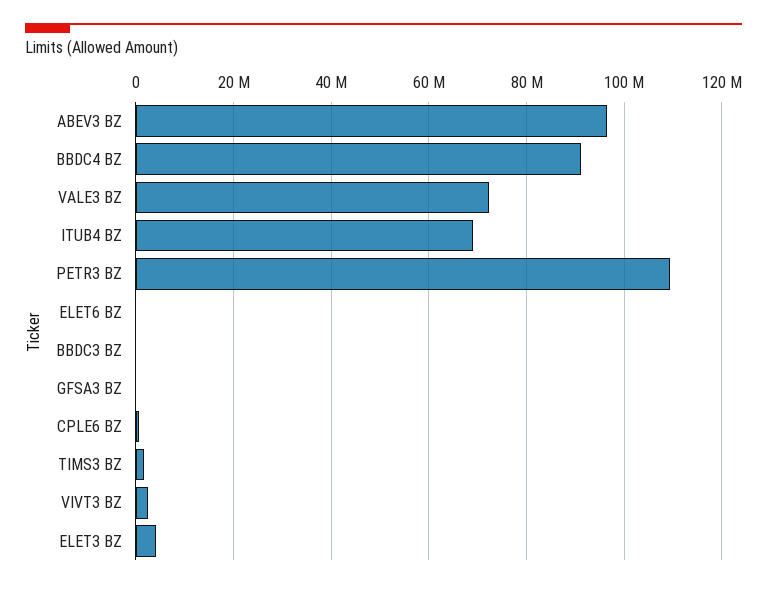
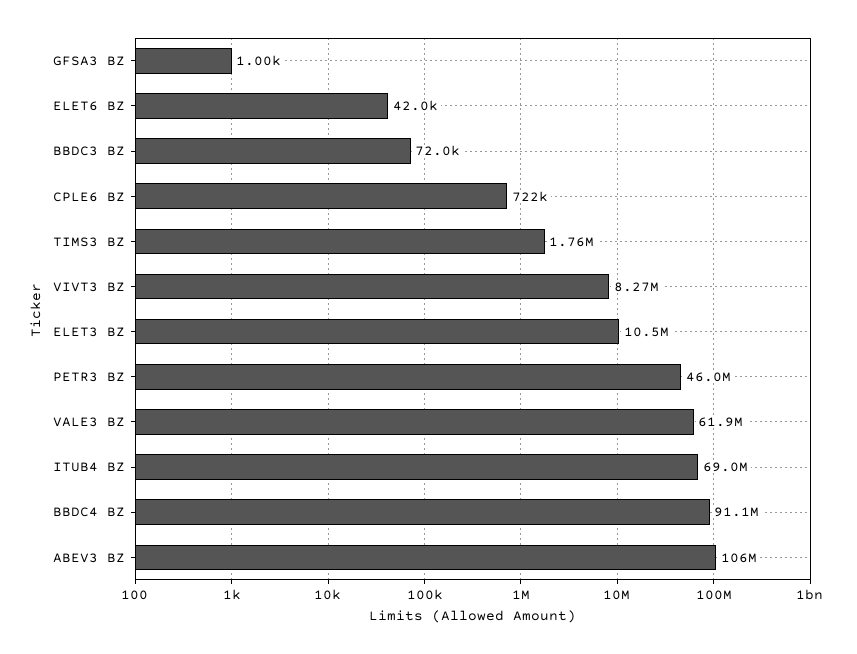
ABEV3 BZ: 96000000 -> 106000000
VALE3 BZ: 72000000 -> 61900000
PETR3 BZ: 110000000 -> 46000000
VIVT3 BZ: 2000000 -> 8270000
ELET3 BZ: 4000000 -> 10500000

